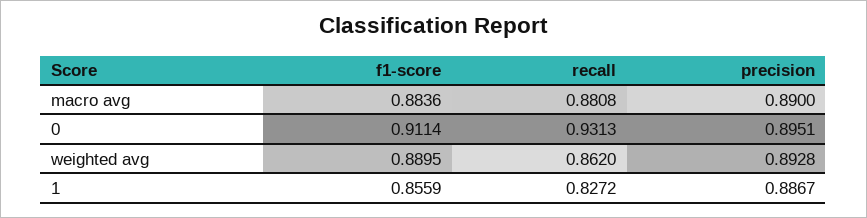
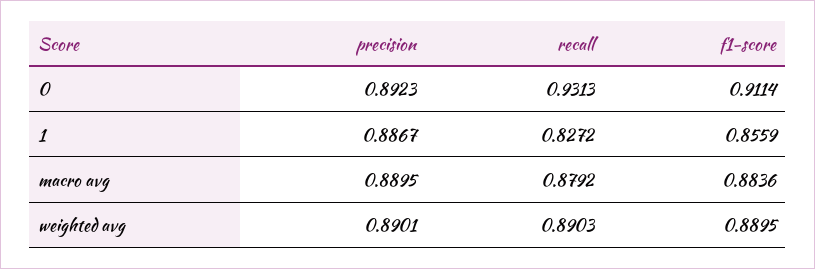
recall, macro avg: 0.8808 -> 0.8792
precision, macro avg: 0.89 -> 0.8895
precision, 0: 0.8951 -> 0.8923
recall, weighted avg: 0.862 -> 0.8903
precision, weighted avg: 0.8928 -> 0.8901

